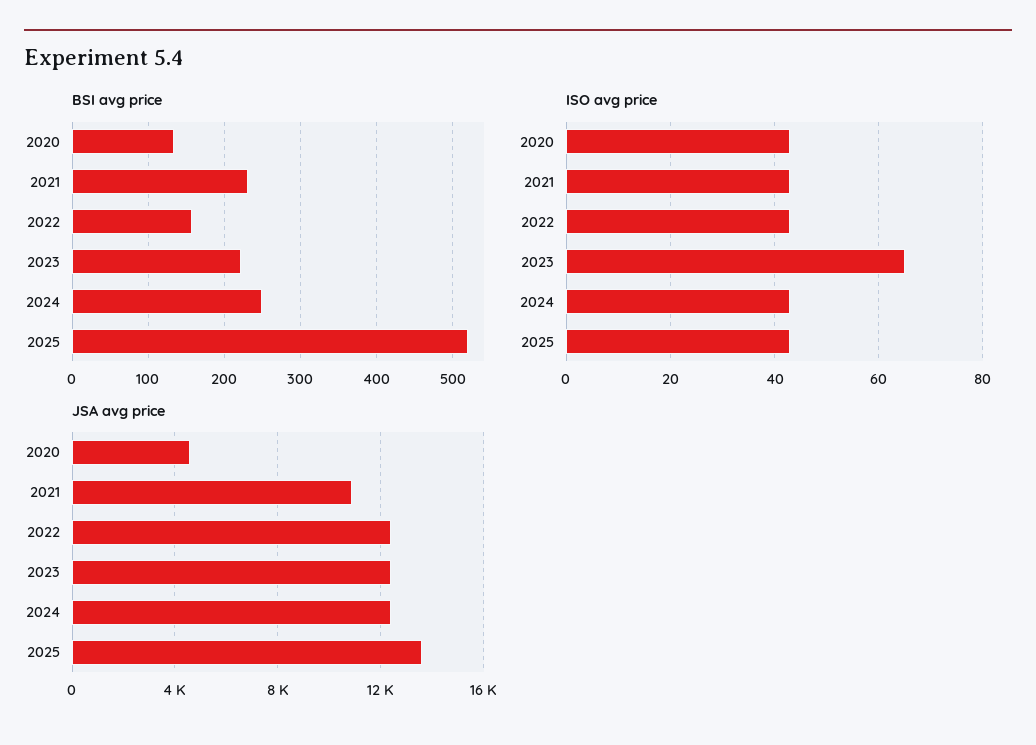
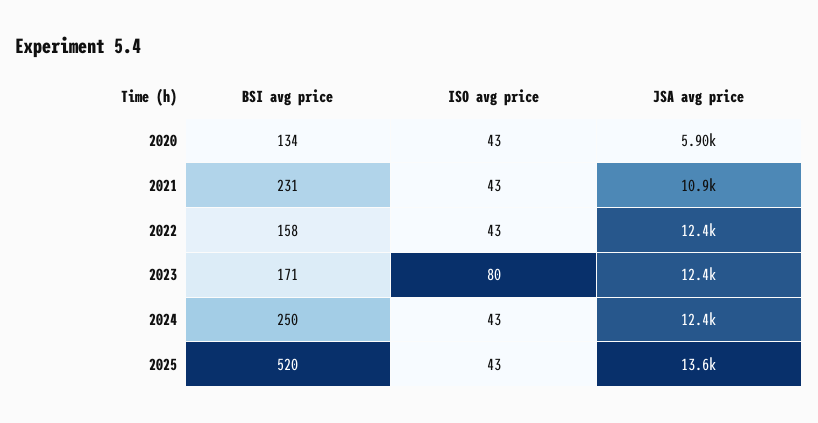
BSI avg price, 2023: 220 -> 171
ISO avg price, 2023: 65 -> 80
JSA avg price, 2020: 4500 -> 5900

